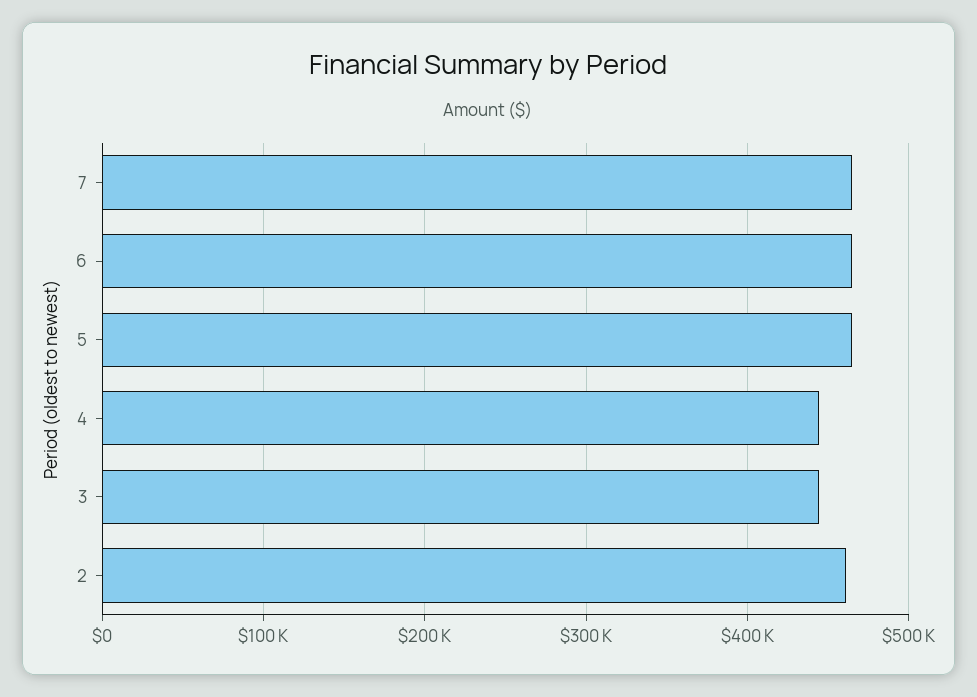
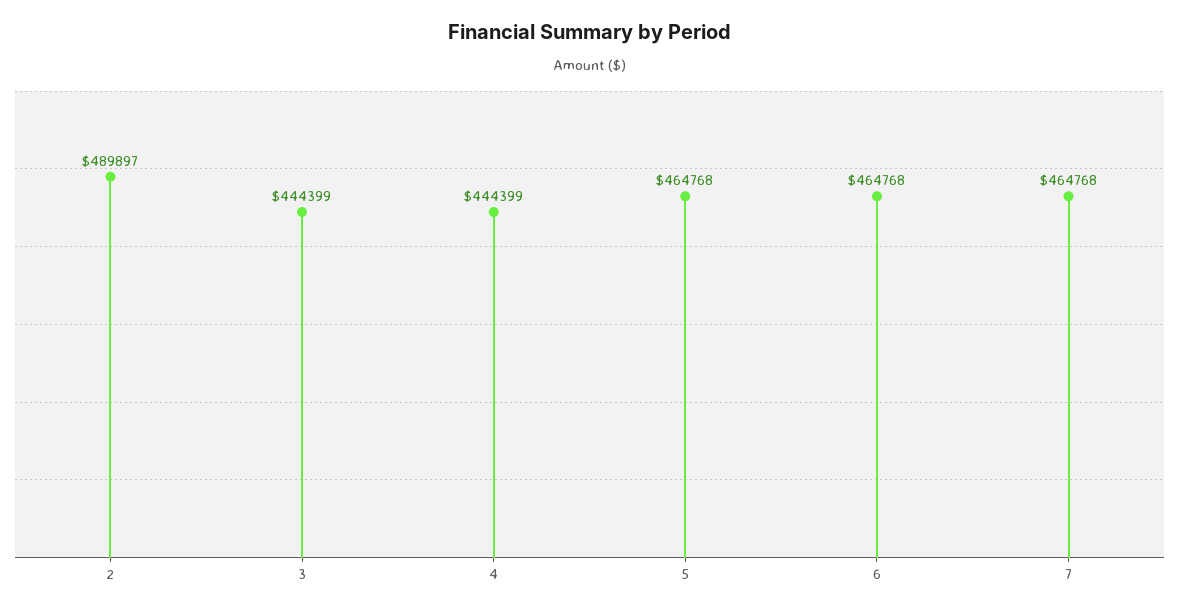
2: 460000 -> 489897

